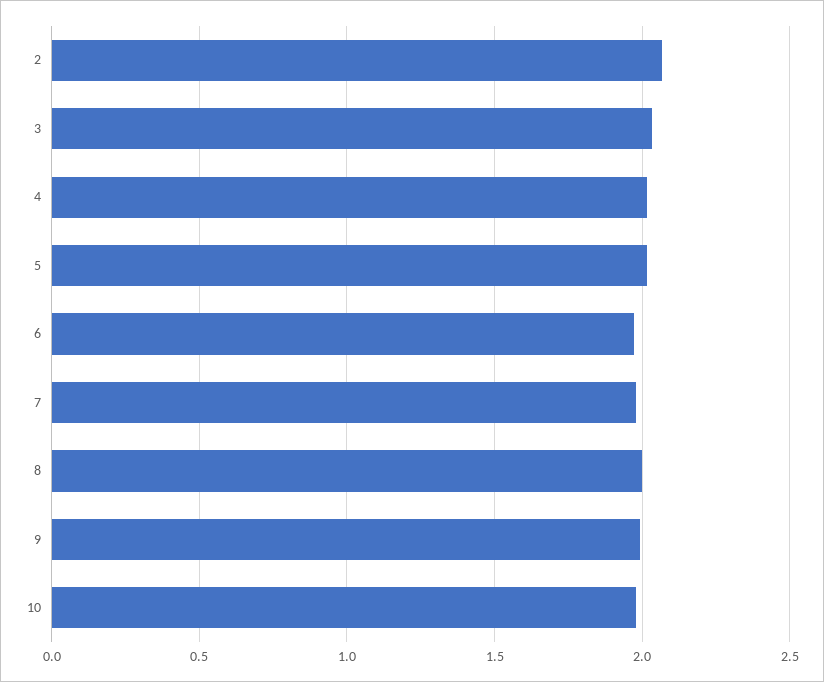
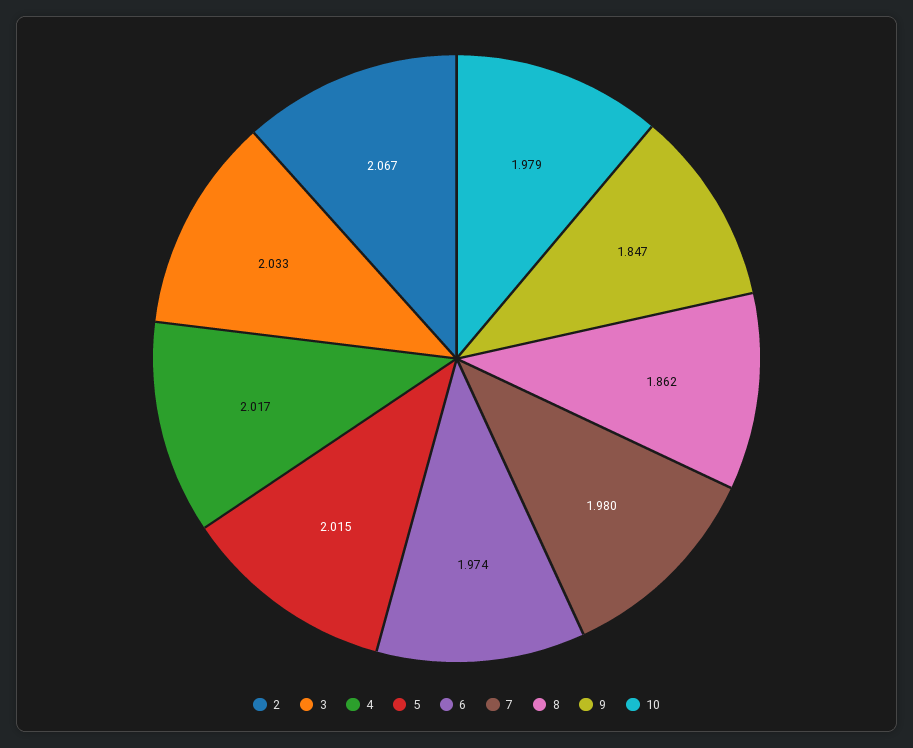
8: 2 -> 1.862
9: 2 -> 1.847

